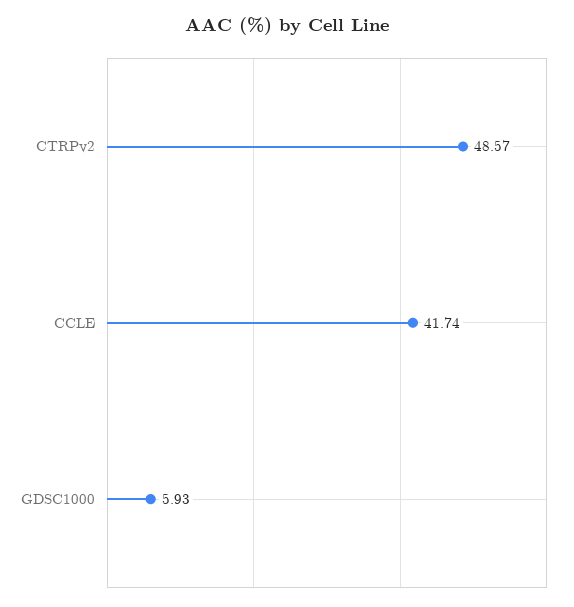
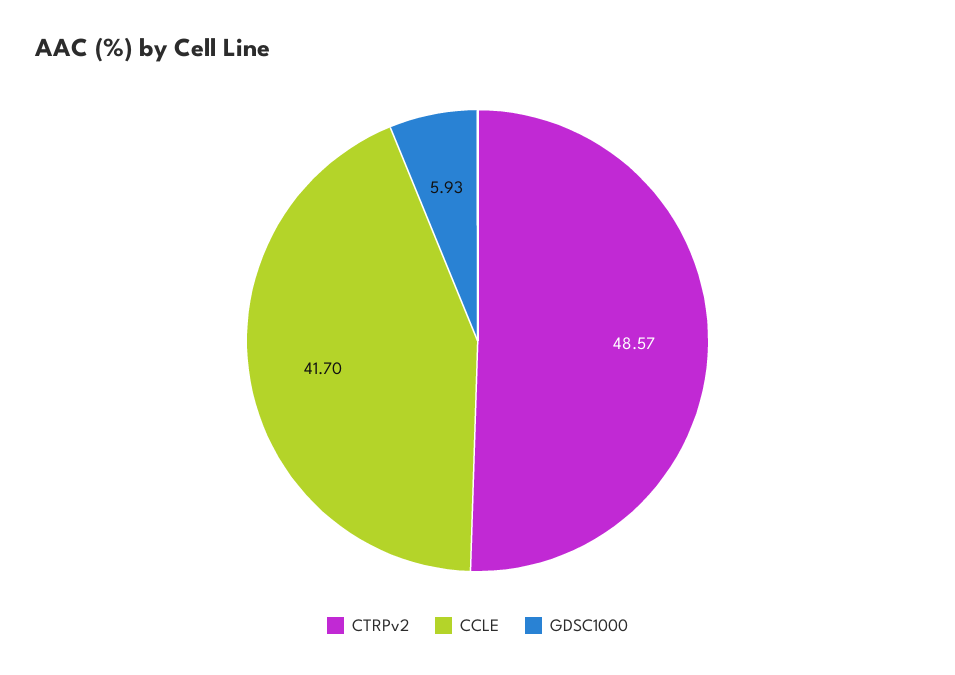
CCLE: 41.74 -> 41.7

